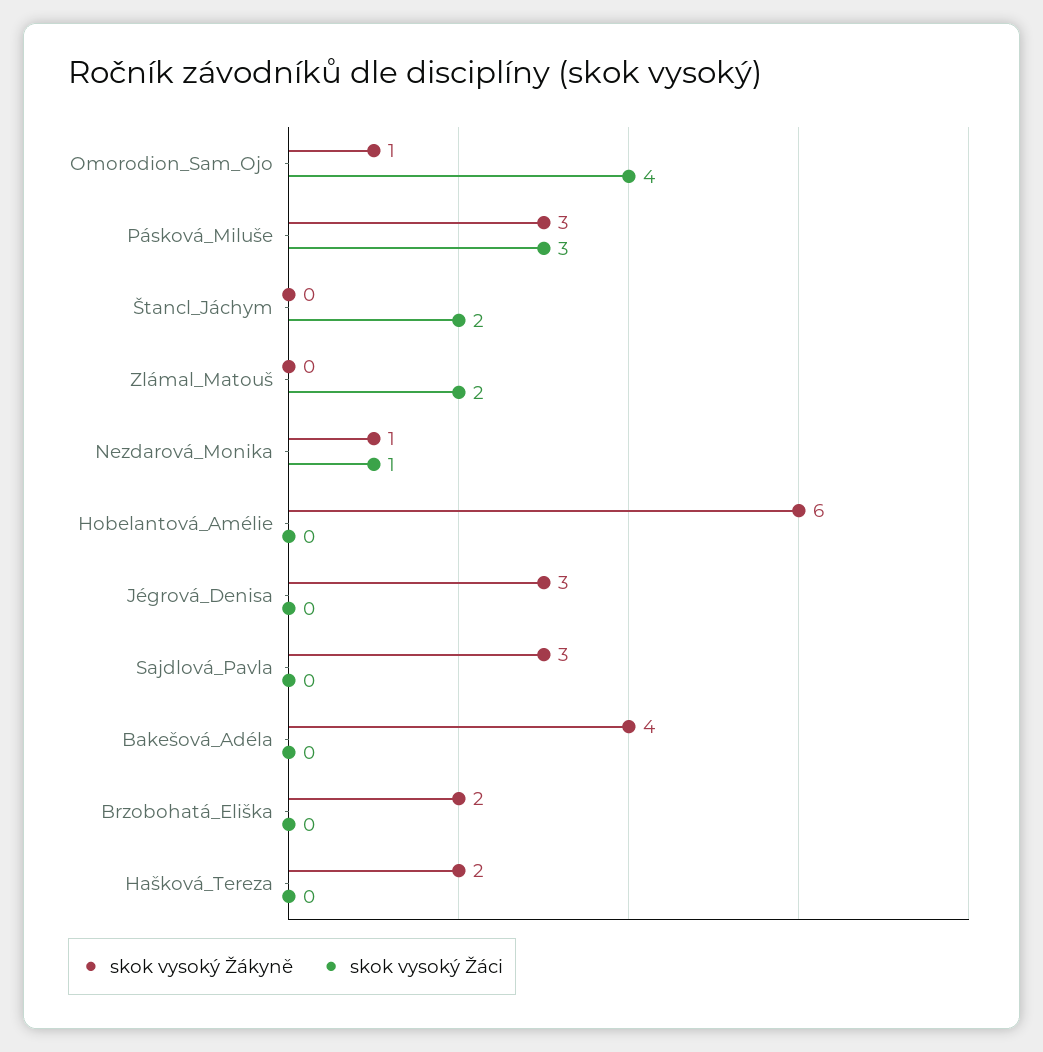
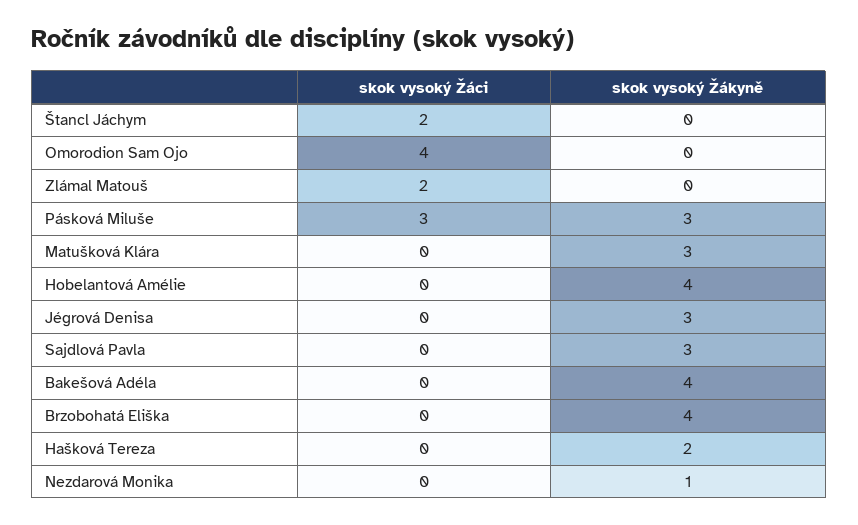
skok vysoký Žákyně, Omorodion_Sam_Ojo: 1 -> 0
skok vysoký Žáci, Nezdarová_Monika: 1 -> 0
skok vysoký Žákyně, Hobelantová_Amélie: 6 -> 4
skok vysoký Žákyně, Brzobohatá_Eliška: 2 -> 4
skok vysoký Žáci, Matušková Klára: none -> 0
skok vysoký Žákyně, Matušková Klára: none -> 3

